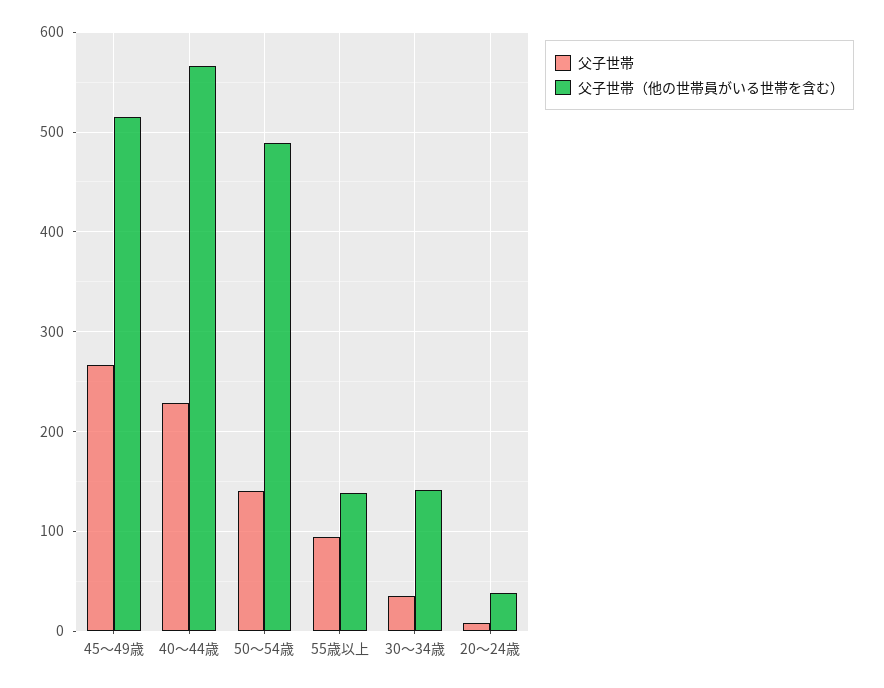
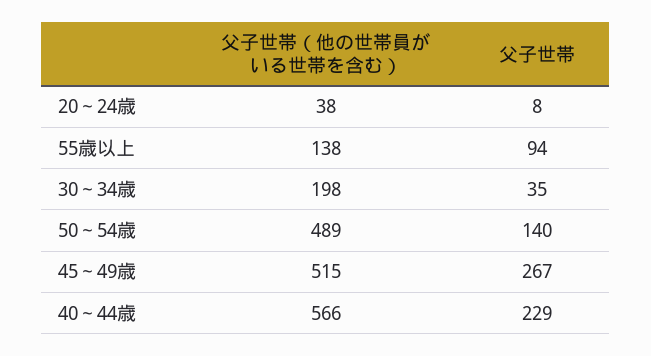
父子世帯（他の世帯員がいる世帯を含む）, 30～34歳: 140 -> 198

